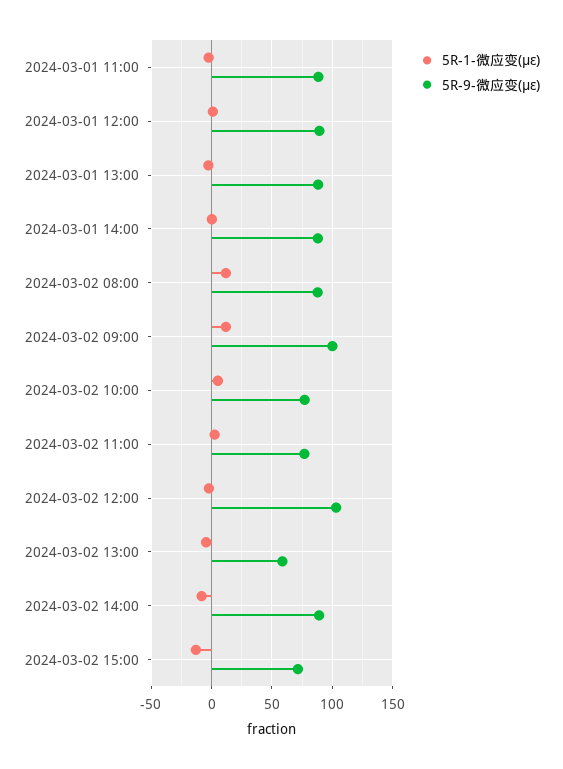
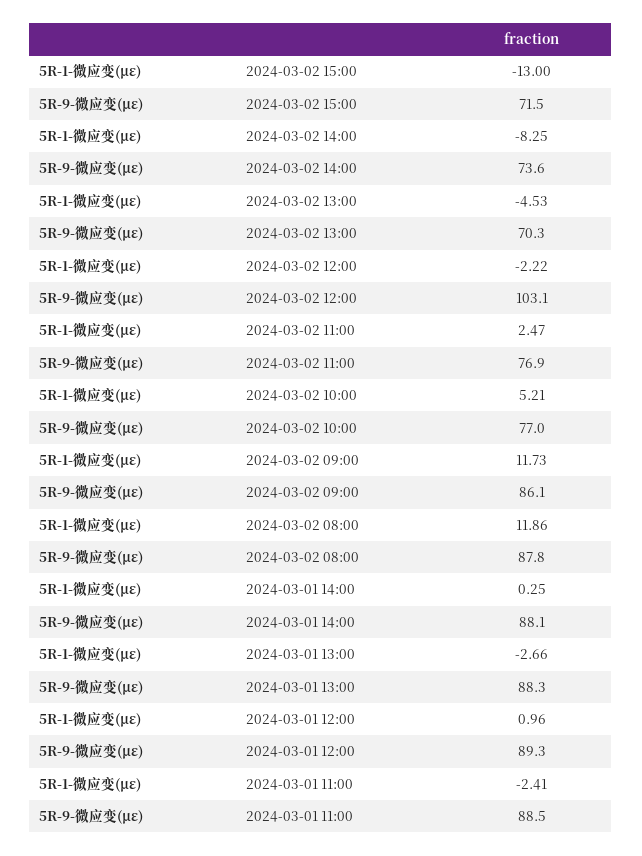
5R-9-微应变(με), 2024-03-02 09:00: 100 -> 86.1
5R-9-微应变(με), 2024-03-02 13:00: 60 -> 70.3
5R-9-微应变(με), 2024-03-02 14:00: 90 -> 73.6

